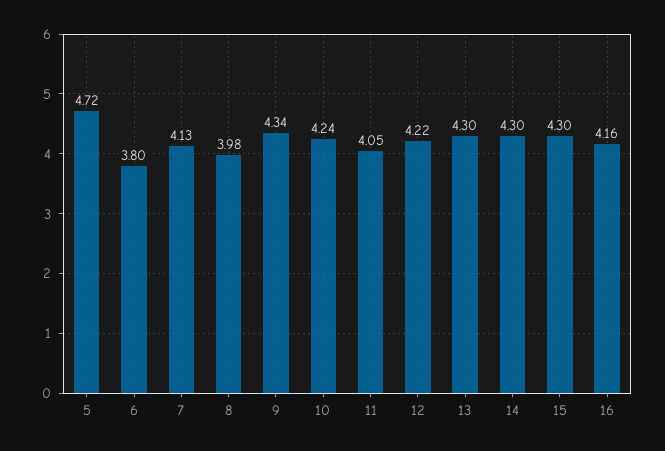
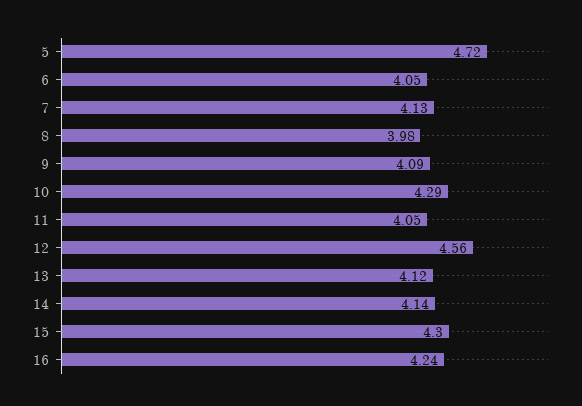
6: 3.8 -> 4.05
9: 4.34 -> 4.09
10: 4.24 -> 4.29
12: 4.22 -> 4.56
13: 4.3 -> 4.12
14: 4.3 -> 4.14
16: 4.16 -> 4.24

